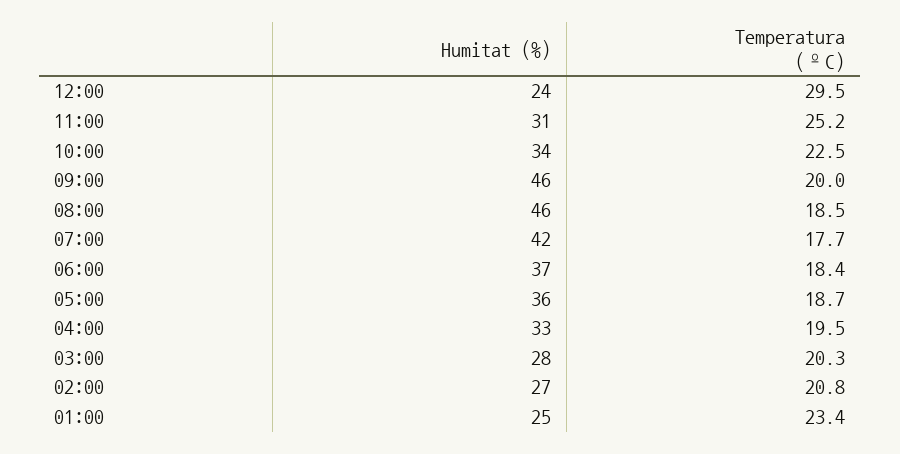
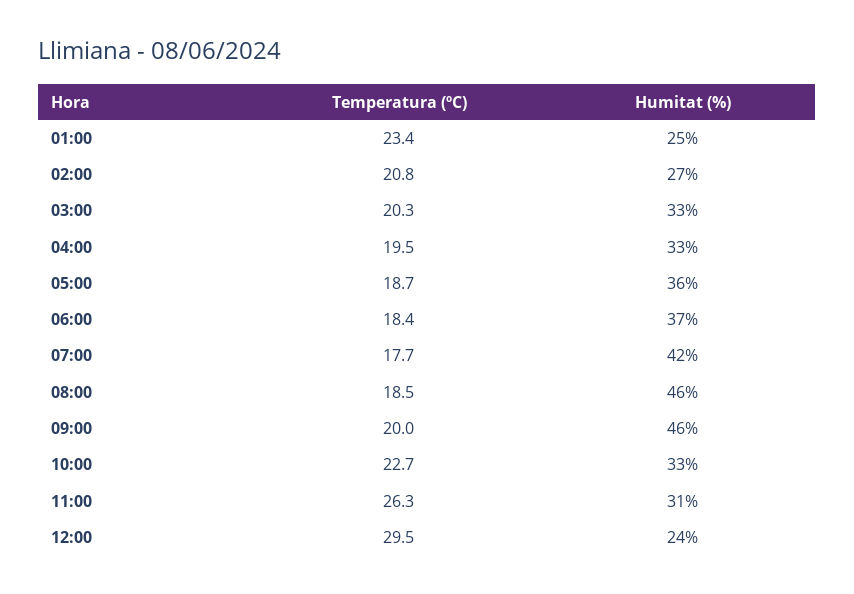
Temperatura (ºC), 11:00: 25.2 -> 26.3
Humitat (%), 10:00: 34 -> 33
Temperatura (ºC), 10:00: 22.5 -> 22.7
Humitat (%), 03:00: 28 -> 33

